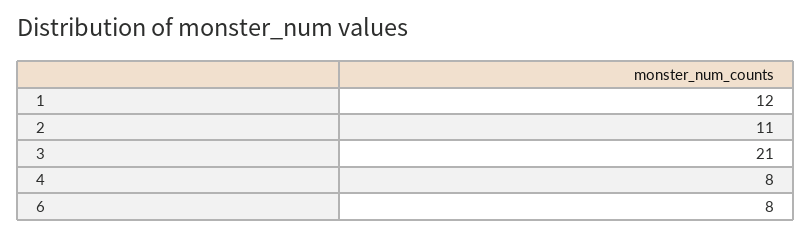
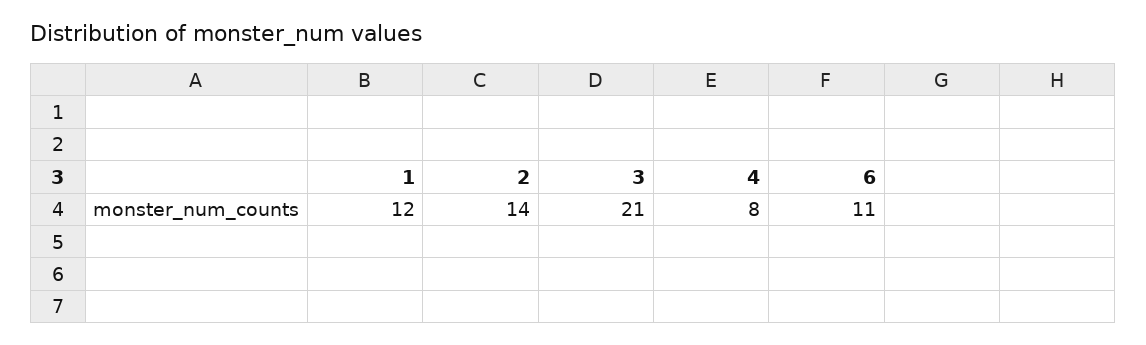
2: 11 -> 14
6: 8 -> 11

